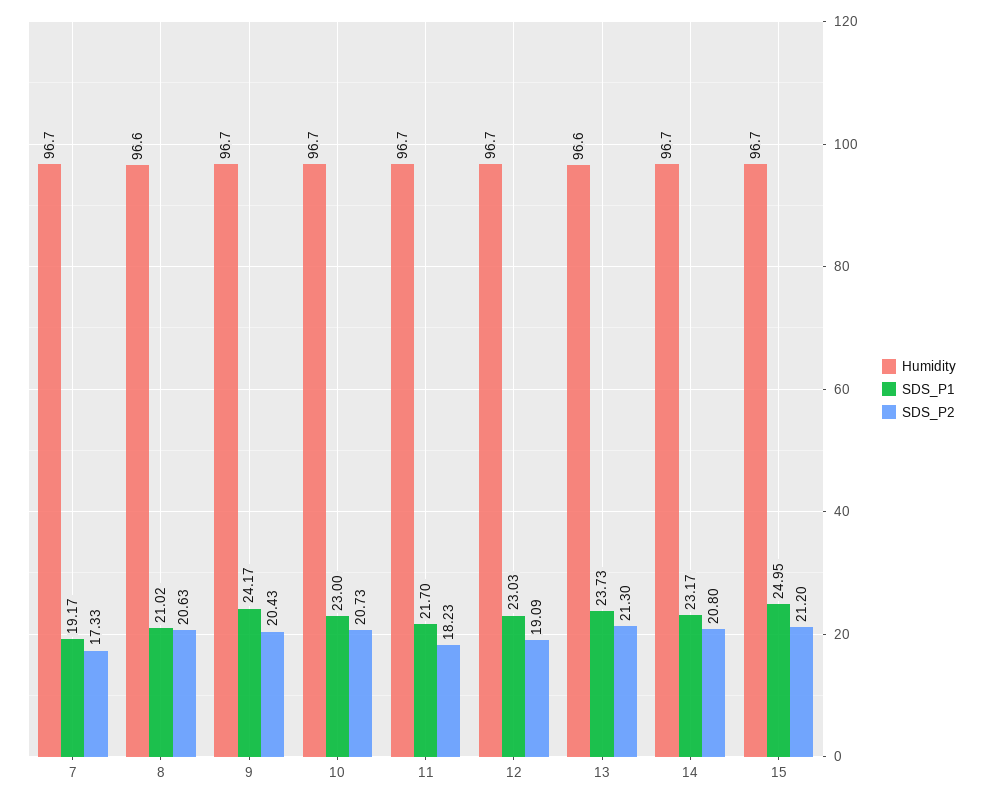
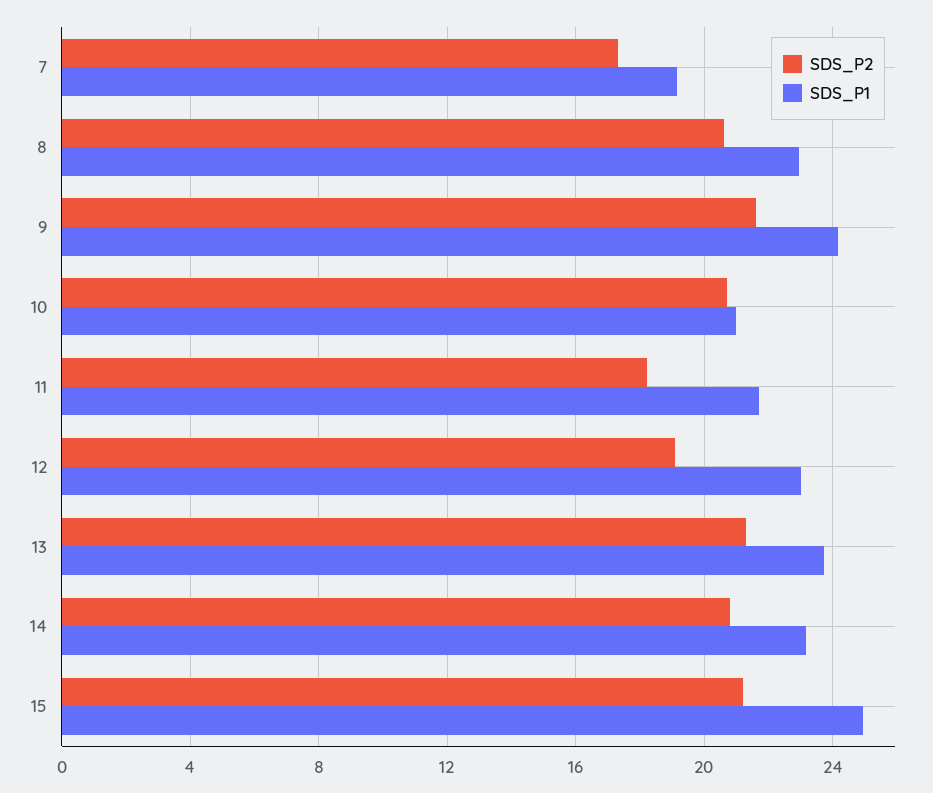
Humidity, 7: 96.7 -> none
Humidity, 8: 96.6 -> none
SDS_P1, 8: 21.02 -> 23
Humidity, 9: 96.7 -> none
SDS_P2, 9: 20.43 -> 21.5
Humidity, 10: 96.7 -> none
SDS_P1, 10: 23 -> 21
Humidity, 11: 96.7 -> none
Humidity, 12: 96.7 -> none
Humidity, 13: 96.6 -> none
Humidity, 14: 96.7 -> none
Humidity, 15: 96.7 -> none

